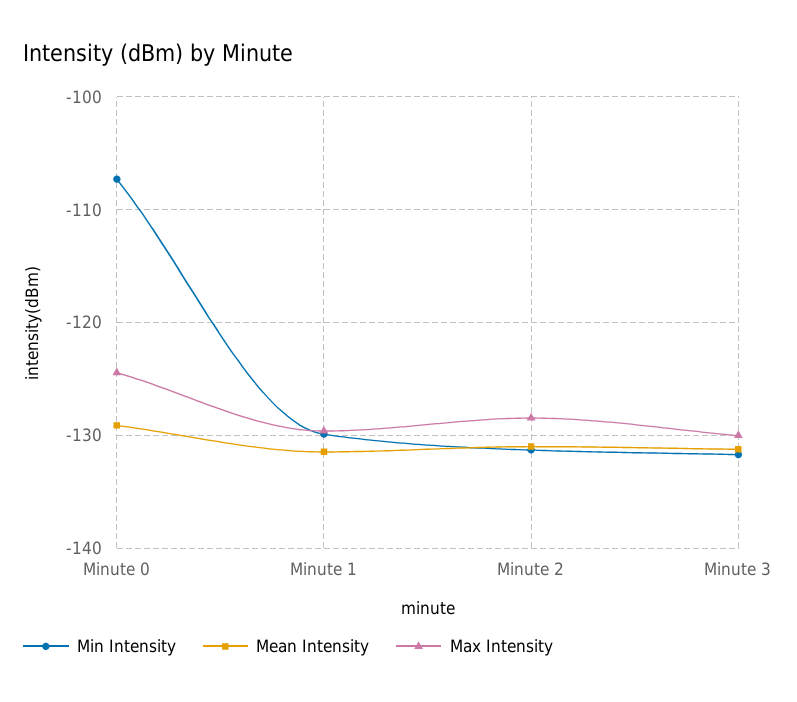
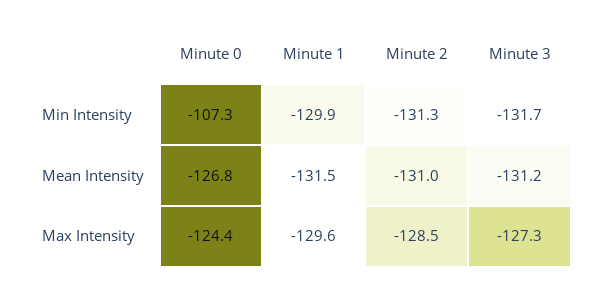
Mean Intensity, Minute 0: -129 -> -126.8
Max Intensity, Minute 3: -130 -> -127.3

